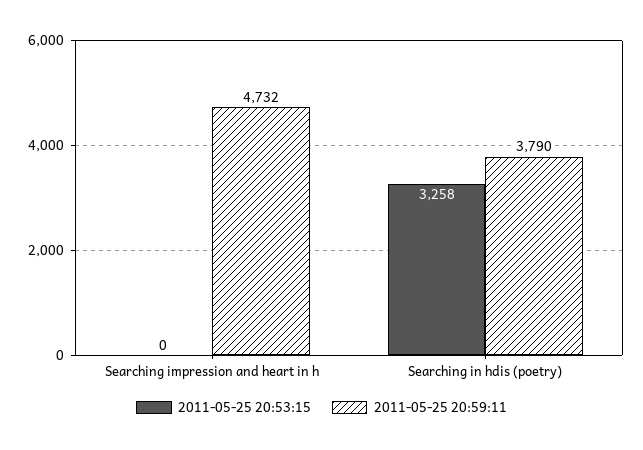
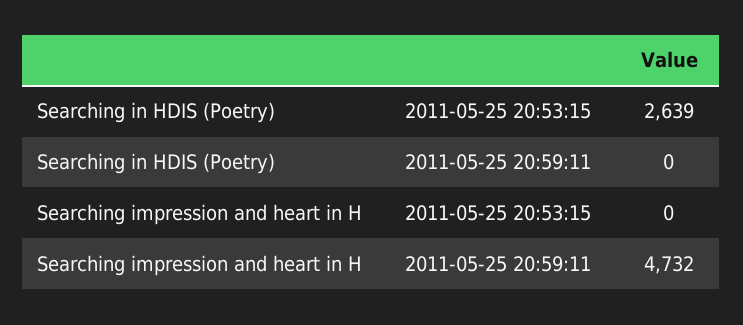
2011-05-25 20:53:15, Searching in hdis (poetry): 3258 -> 2639
2011-05-25 20:59:11, Searching in hdis (poetry): 3790 -> 0

